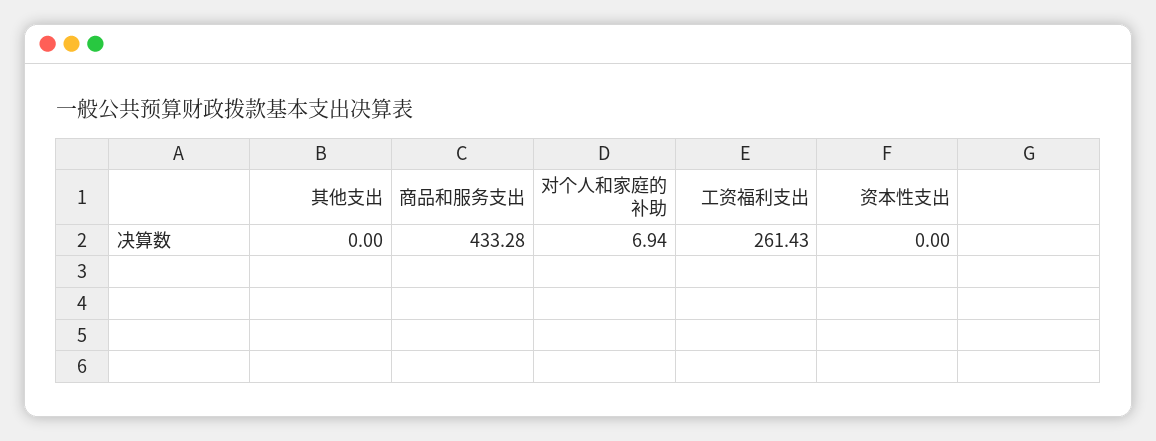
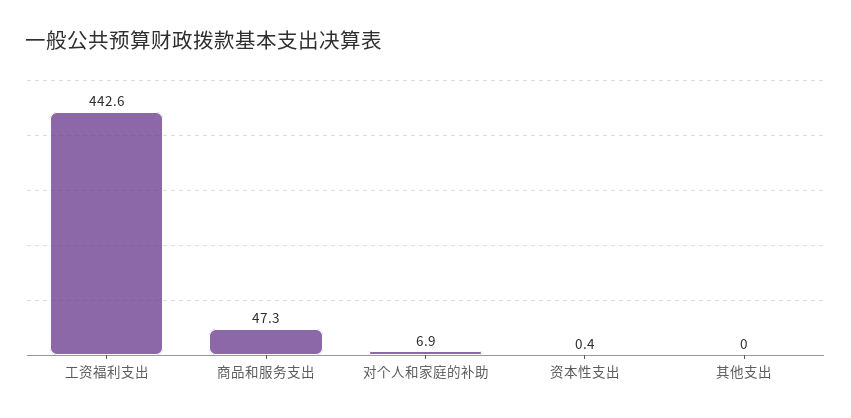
商品和服务支出: 433.28 -> 47.3
工资福利支出: 261.43 -> 442.6
资本性支出: 0 -> 0.4

